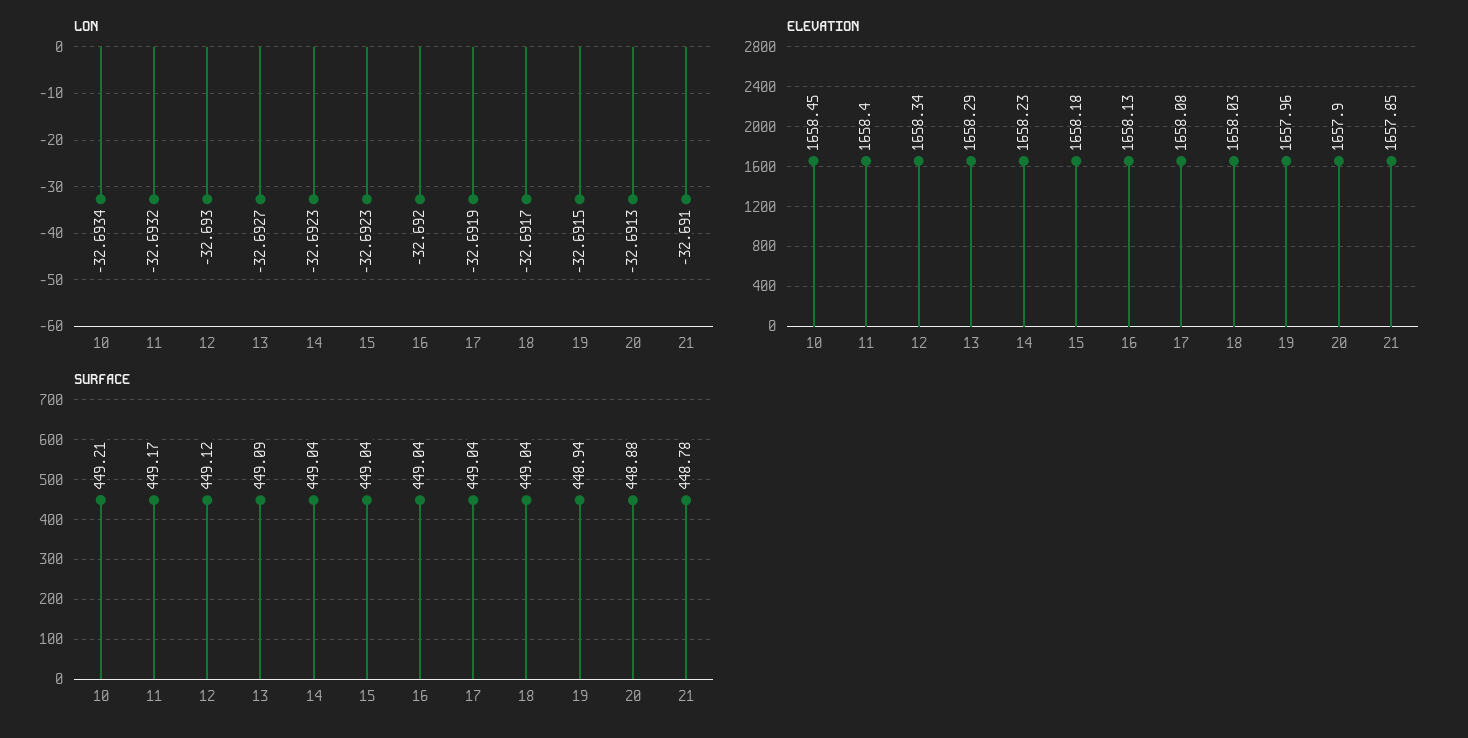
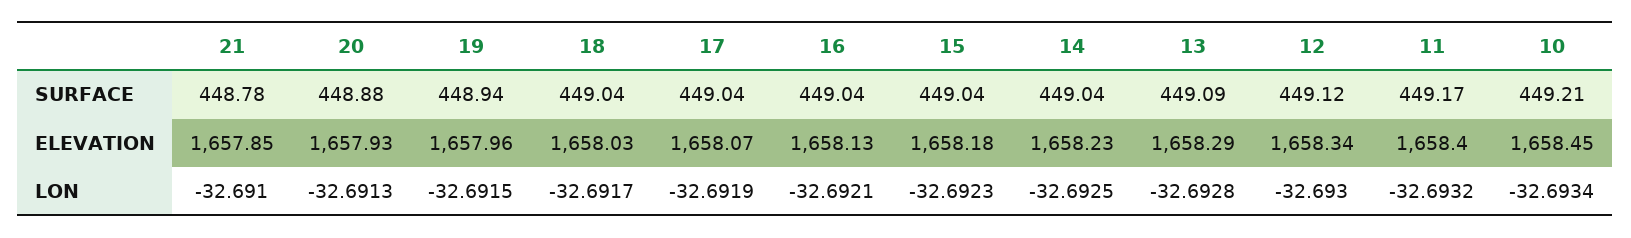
LON, 13: -32.6927 -> -32.6928
LON, 14: -32.6923 -> -32.6925
LON, 16: -32.692 -> -32.6921
ELEVATION, 17: 1658.08 -> 1658.07
ELEVATION, 20: 1657.9 -> 1657.93

